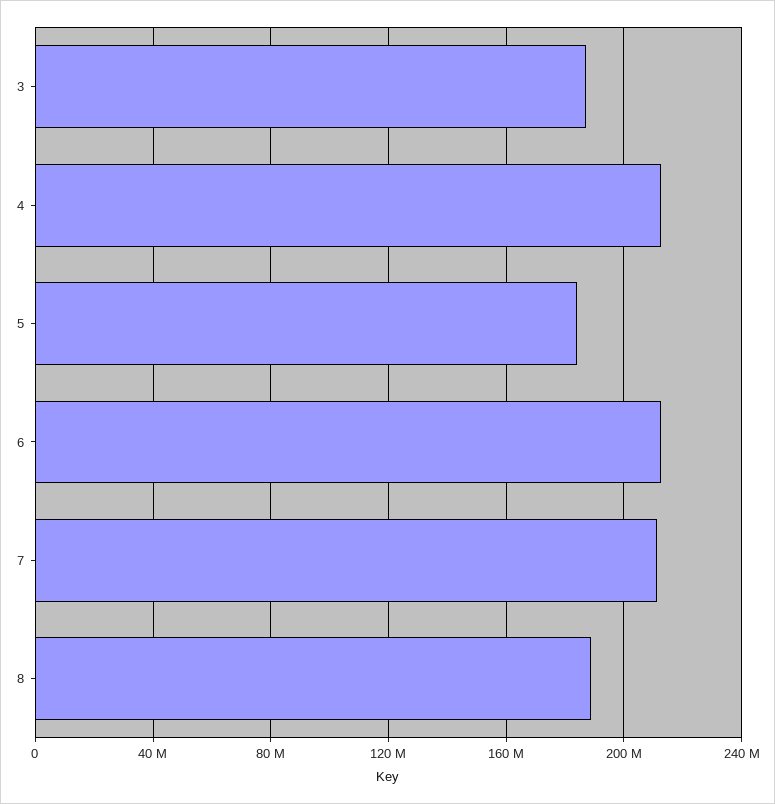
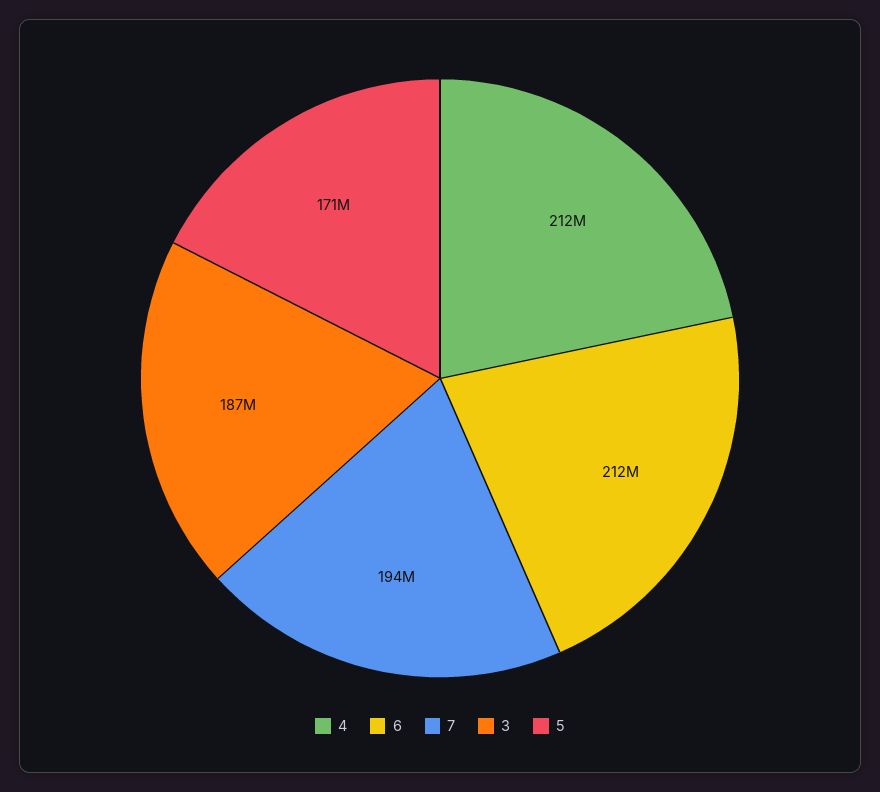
5: 185000000 -> 171000000
7: 210000000 -> 194000000
8: 190000000 -> none

